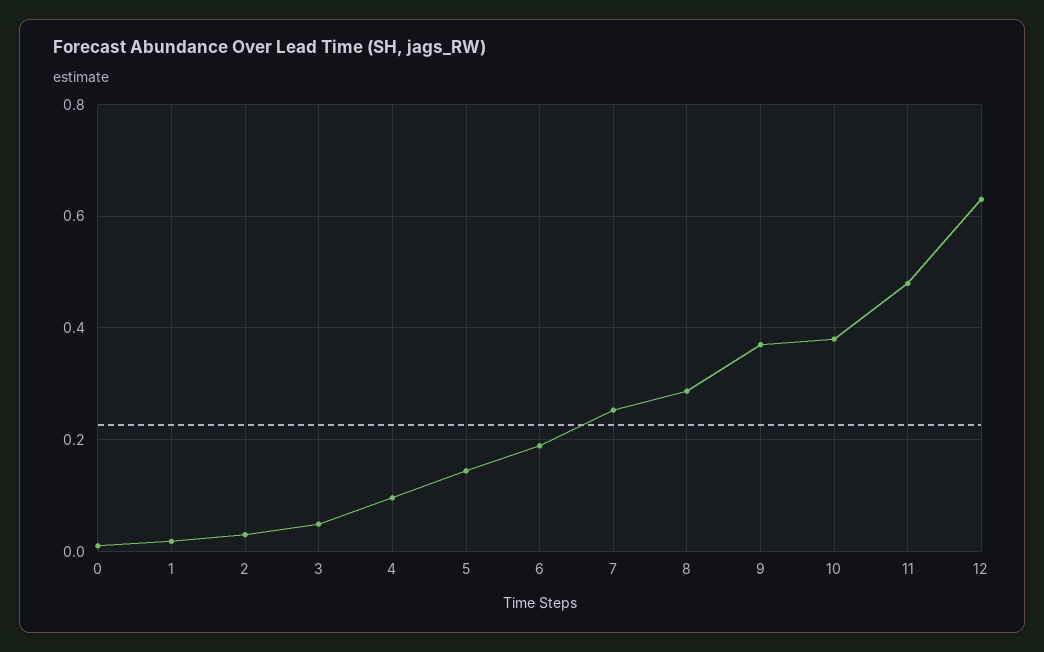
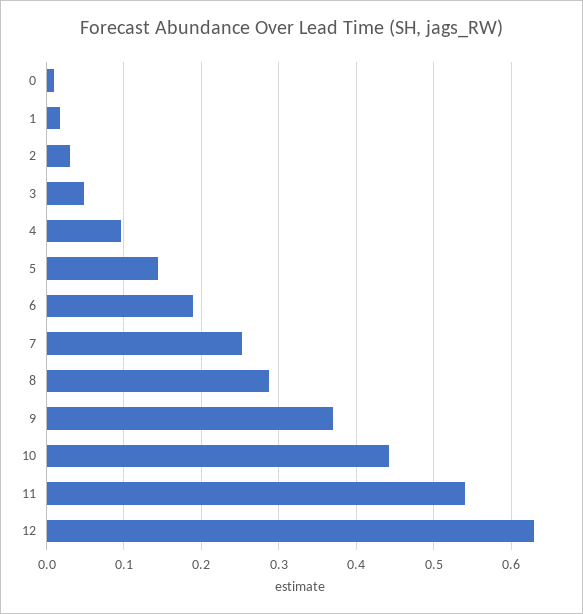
10: 0.38 -> 0.44
11: 0.48 -> 0.54

